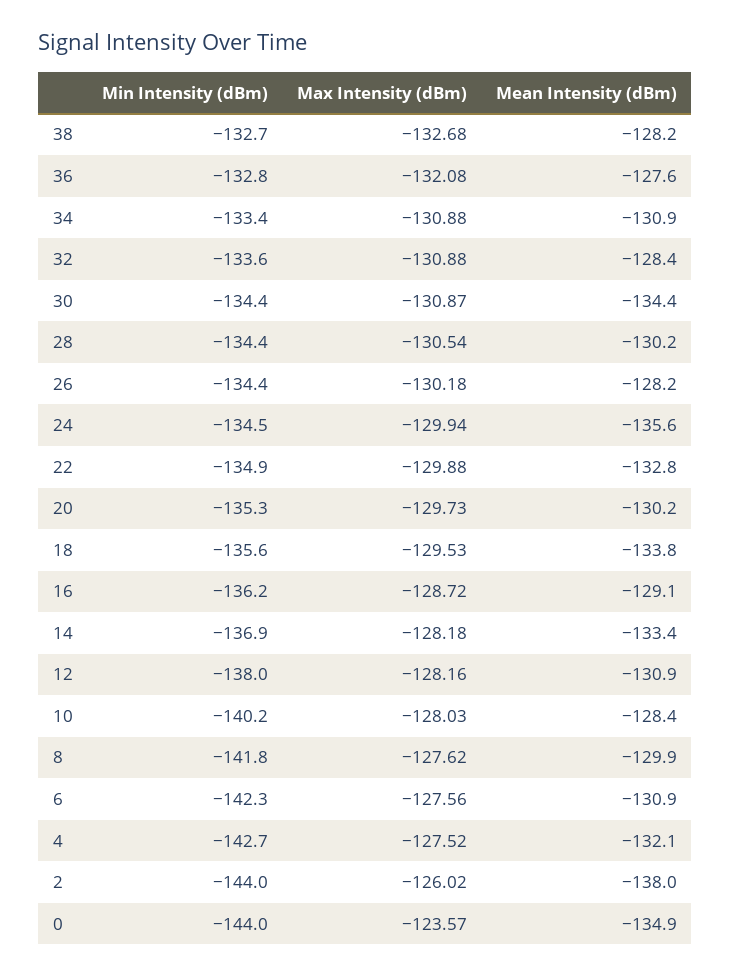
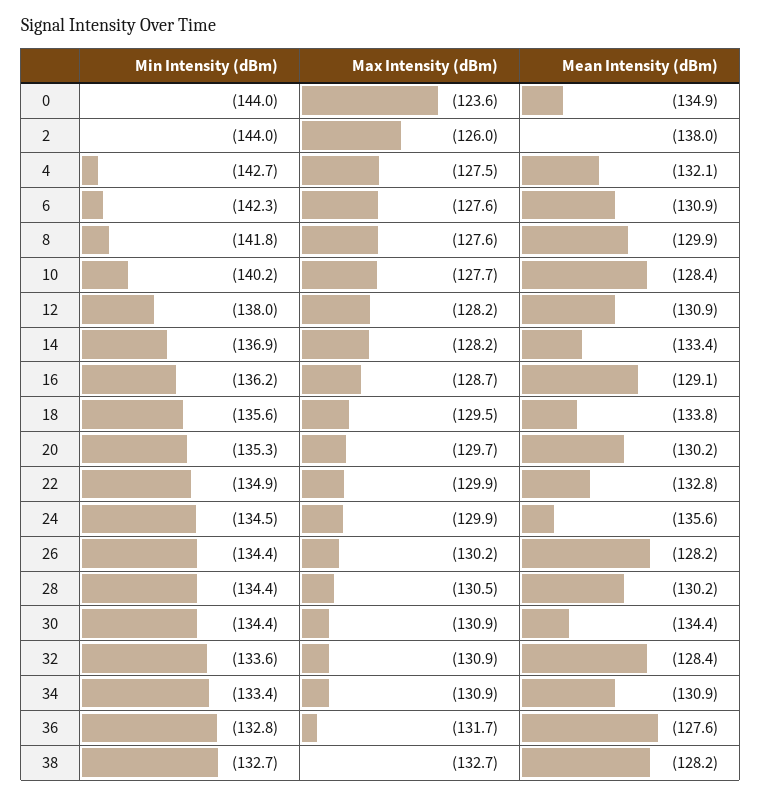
Max Intensity (dBm), 36: -132.08 -> -131.7
Max Intensity (dBm), 10: -128.03 -> -127.7

